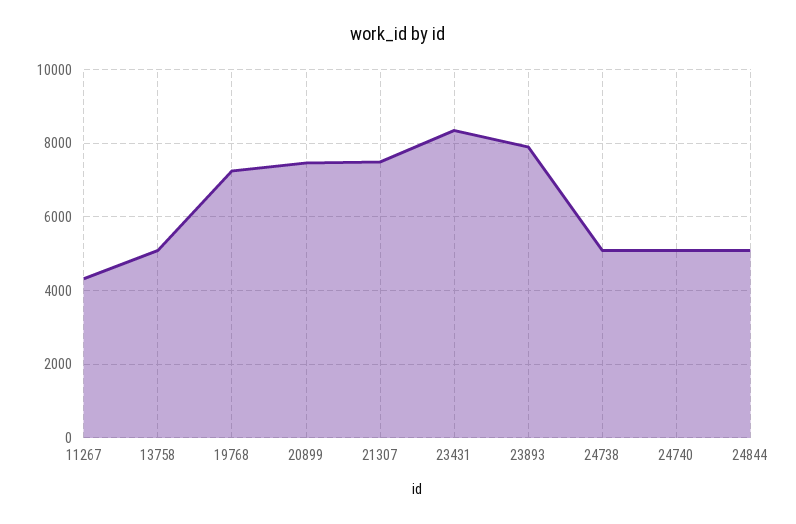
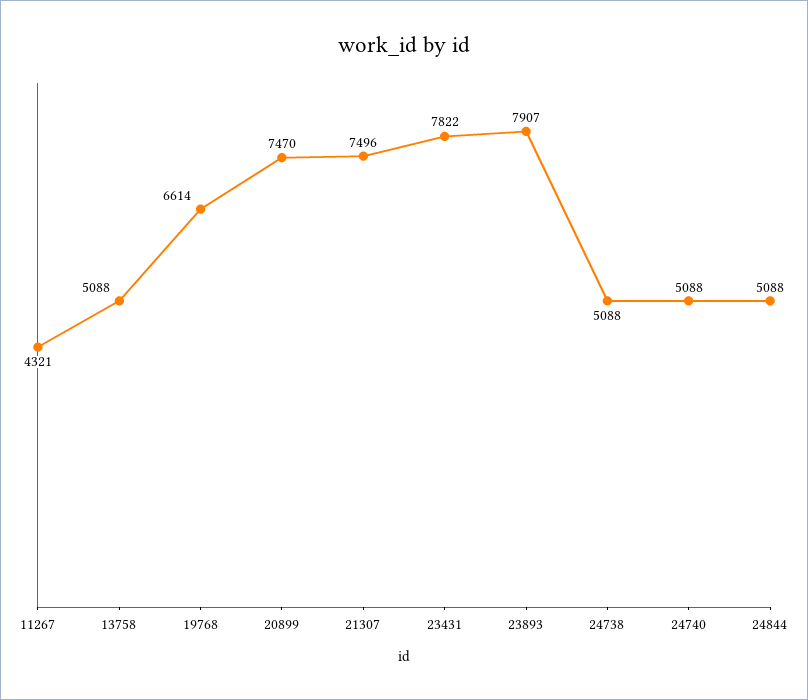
19768: 7200 -> 6614
23431: 8400 -> 7822

